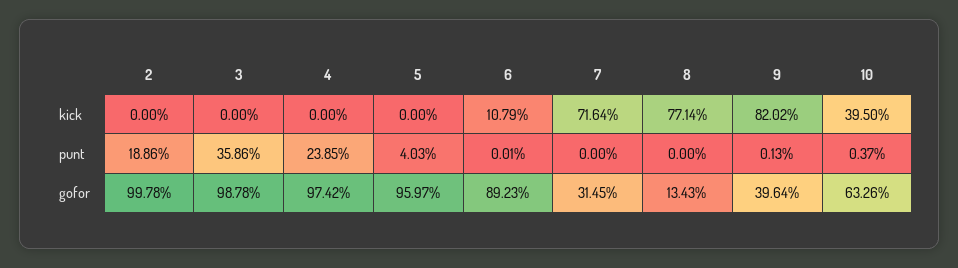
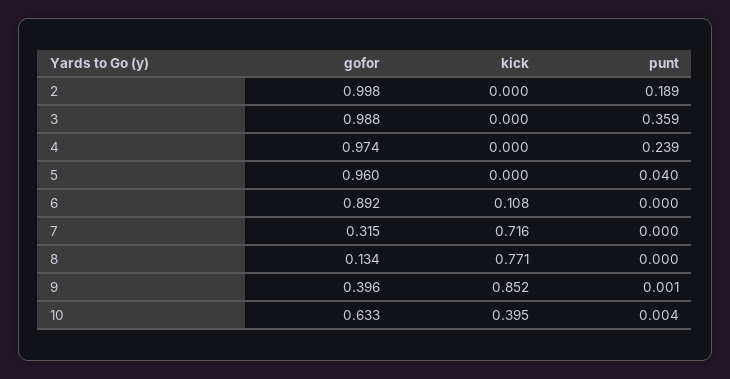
9, kick: 0.8202 -> 0.852

